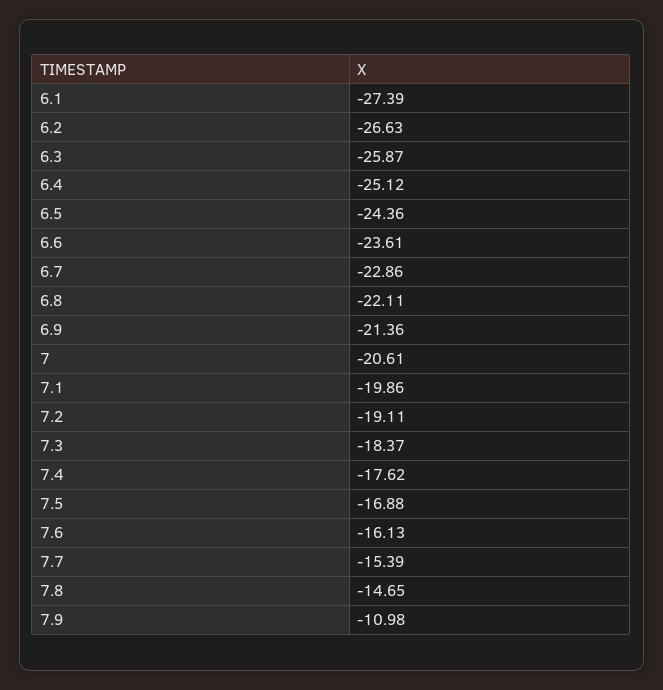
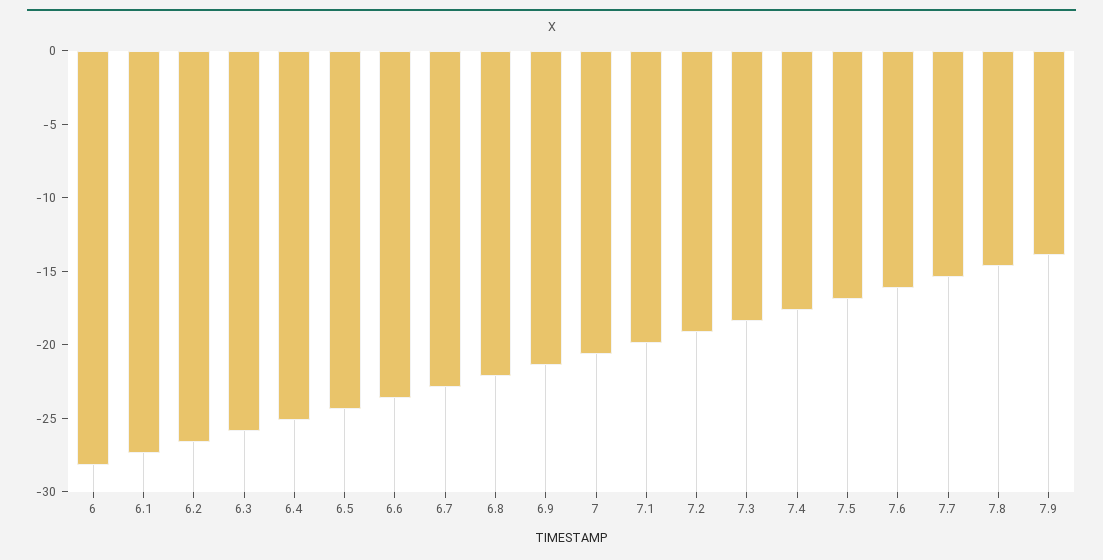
7.9: -10.98 -> -14
6: none -> -28

